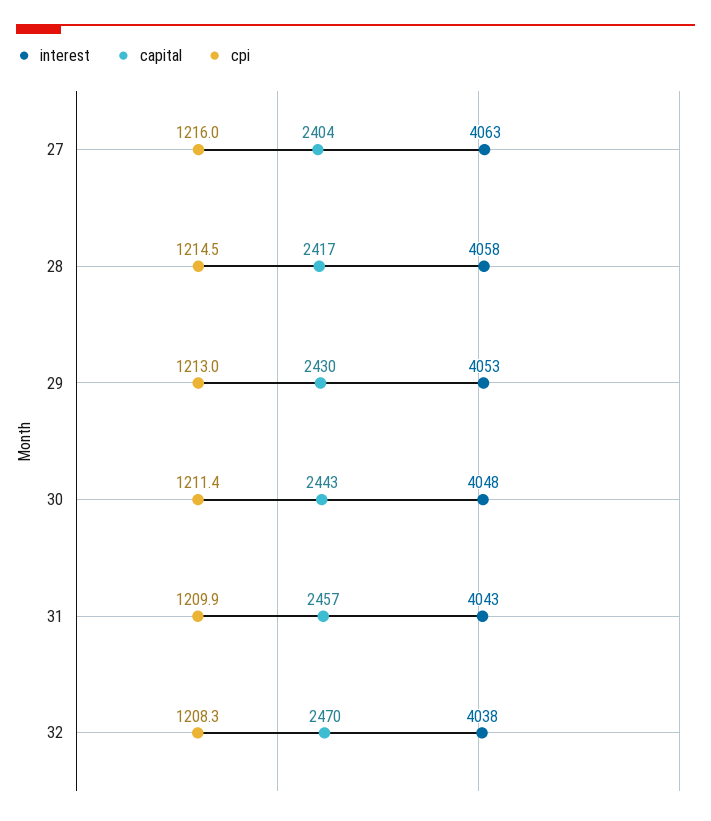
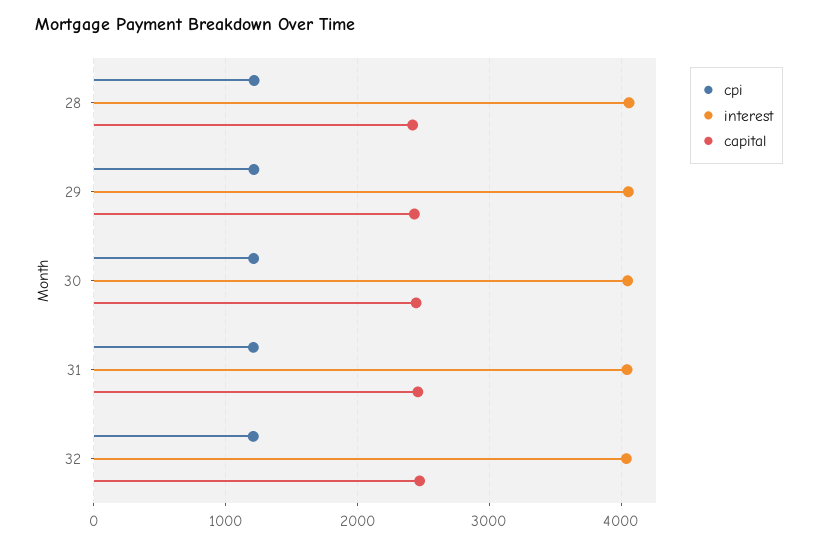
interest, 27: 4063 -> none
capital, 27: 2404 -> none
cpi, 27: 1216 -> none

